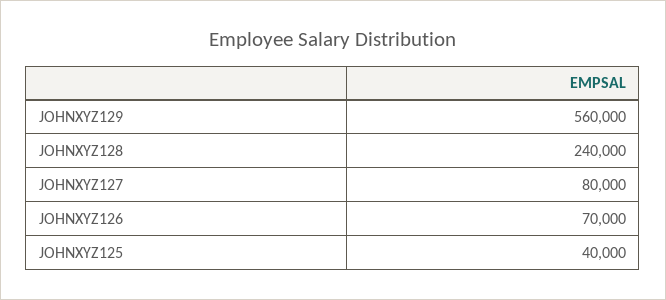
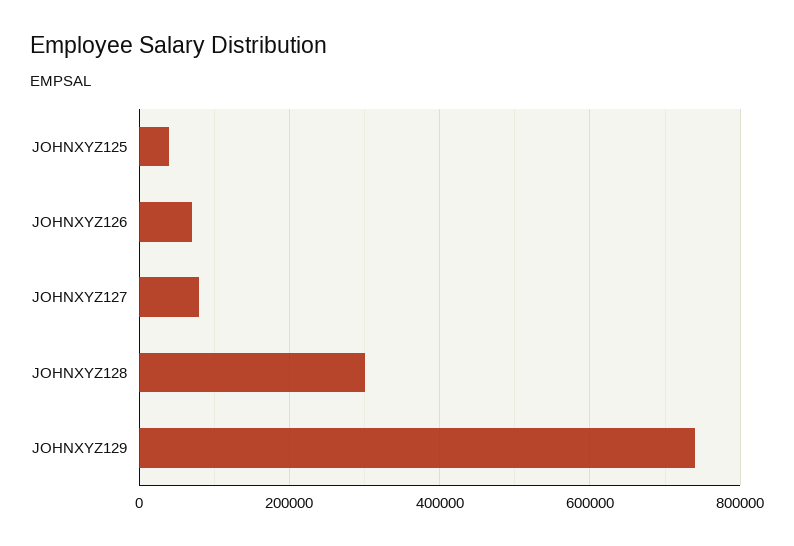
JOHNXYZ129: 560000 -> 740000
JOHNXYZ128: 240000 -> 300000

